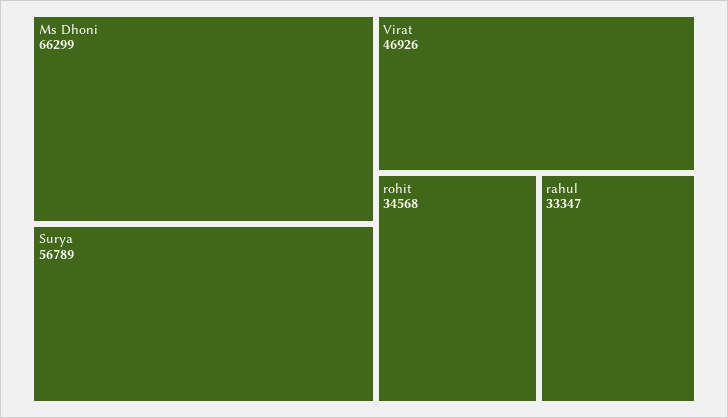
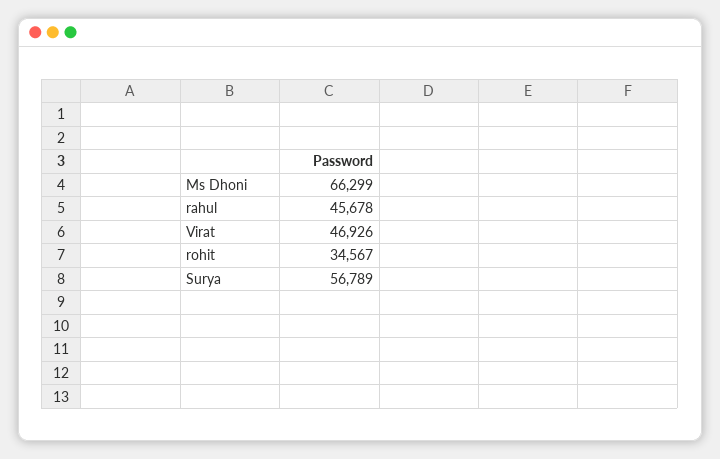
rohit: 34568 -> 34567
rahul: 33347 -> 45678

